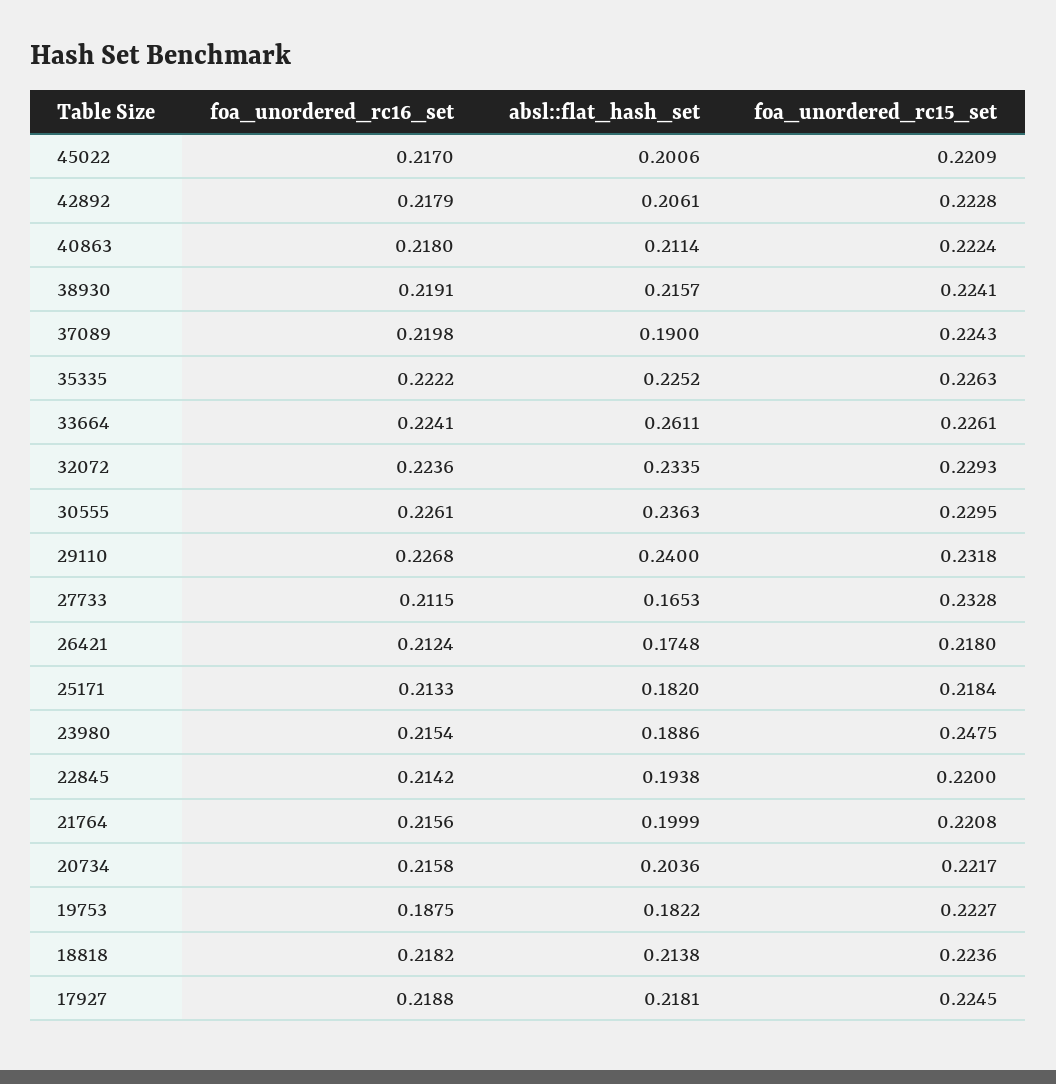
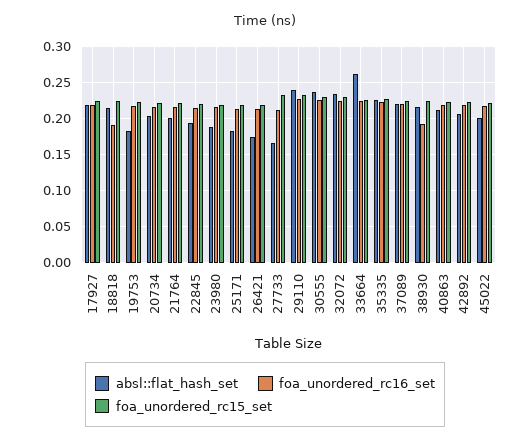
foa_unordered_rc16_set, 38930: 0.2191 -> 0.19
absl::flat_hash_set, 37089: 0.19 -> 0.22
foa_unordered_rc15_set, 23980: 0.2475 -> 0.22
foa_unordered_rc16_set, 19753: 0.1875 -> 0.22
foa_unordered_rc16_set, 18818: 0.2182 -> 0.19

